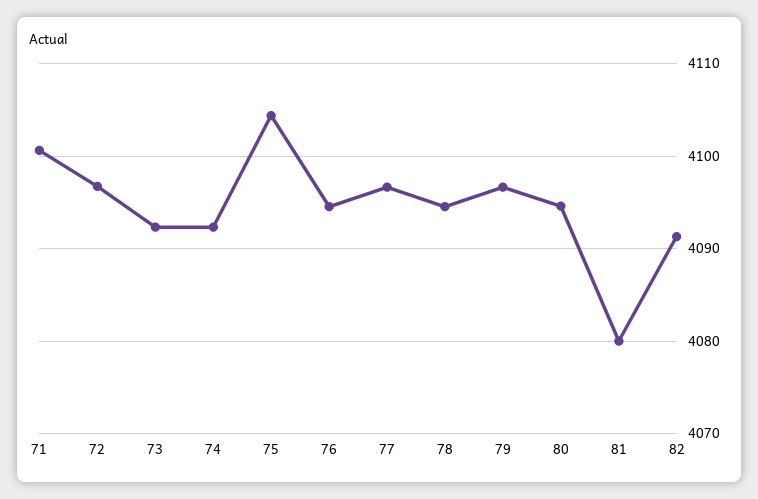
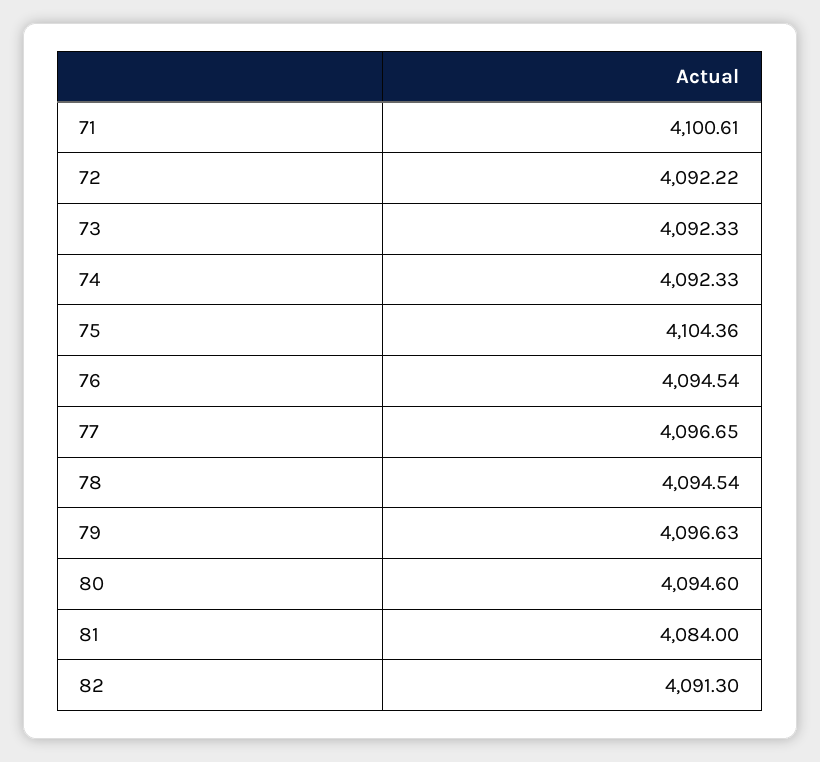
72: 4097 -> 4092.22
81: 4080 -> 4084

